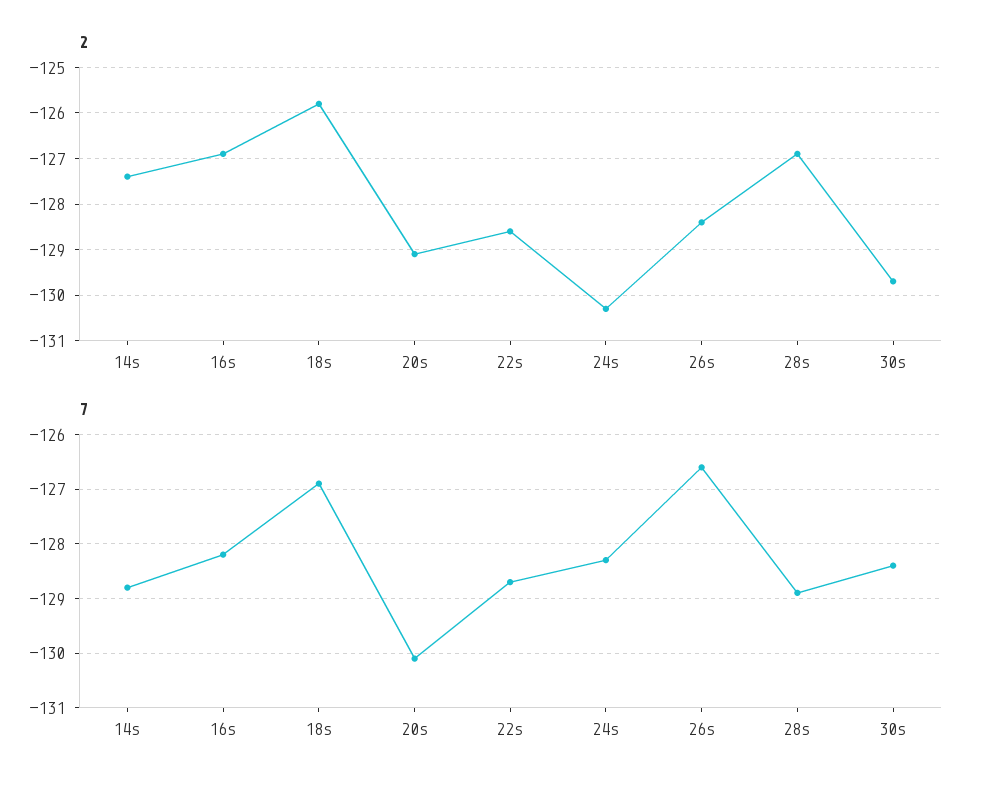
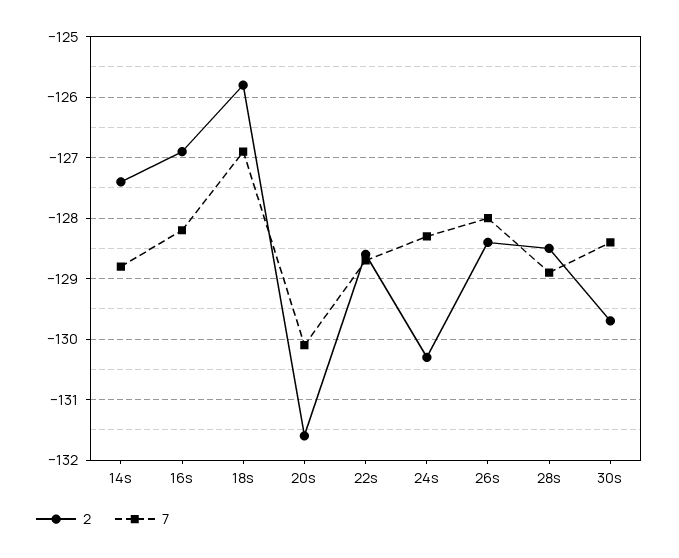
2, 20s: -129 -> -131.6
2, 28s: -127 -> -128.5
7, 26s: -126.5 -> -128

